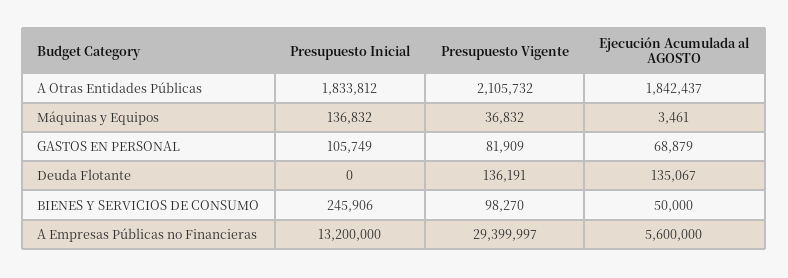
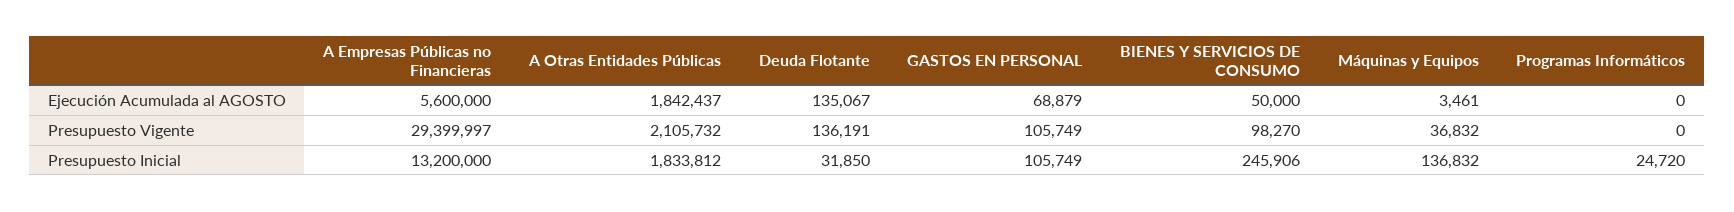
Presupuesto Vigente, GASTOS EN PERSONAL: 81909 -> 105749
Presupuesto Inicial, Deuda Flotante: 0 -> 31850
Ejecución Acumulada al AGOSTO, Programas Informáticos: none -> 0
Presupuesto Vigente, Programas Informáticos: none -> 0
Presupuesto Inicial, Programas Informáticos: none -> 24720

